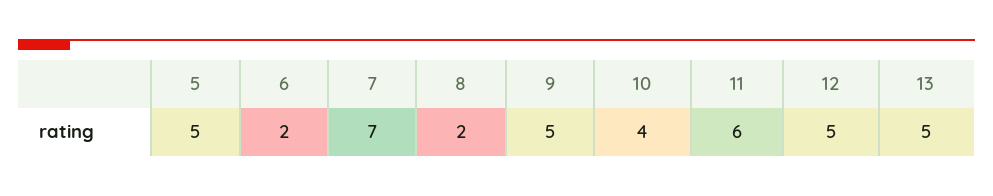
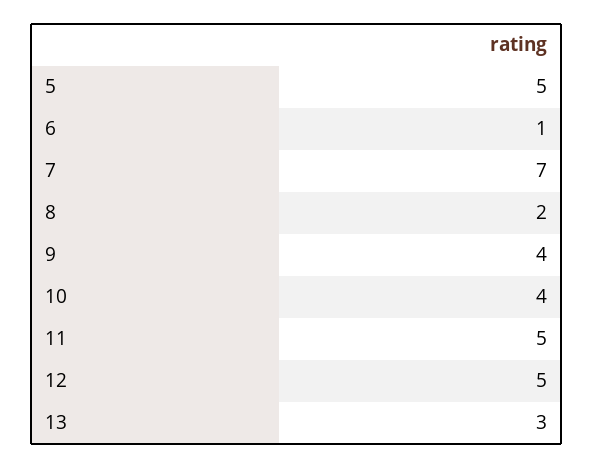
6: 2 -> 1
9: 5 -> 4
11: 6 -> 5
13: 5 -> 3

